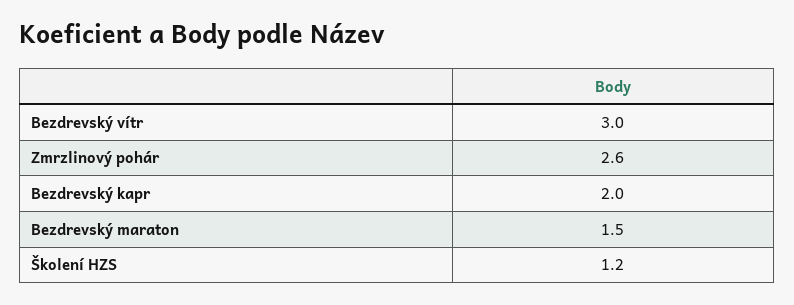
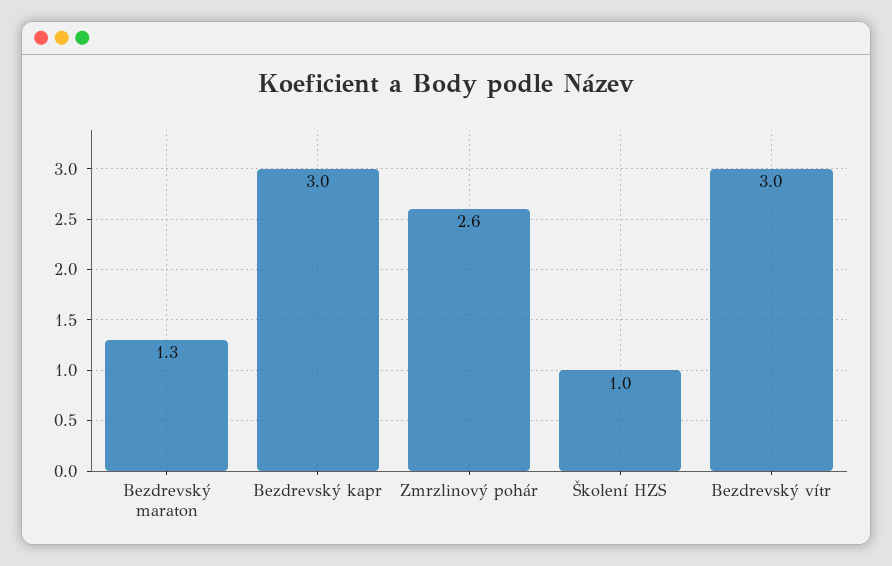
Bezdrevský kapr: 2 -> 3
Bezdrevský maraton: 1.5 -> 1.3
Školení HZS: 1.2 -> 1

